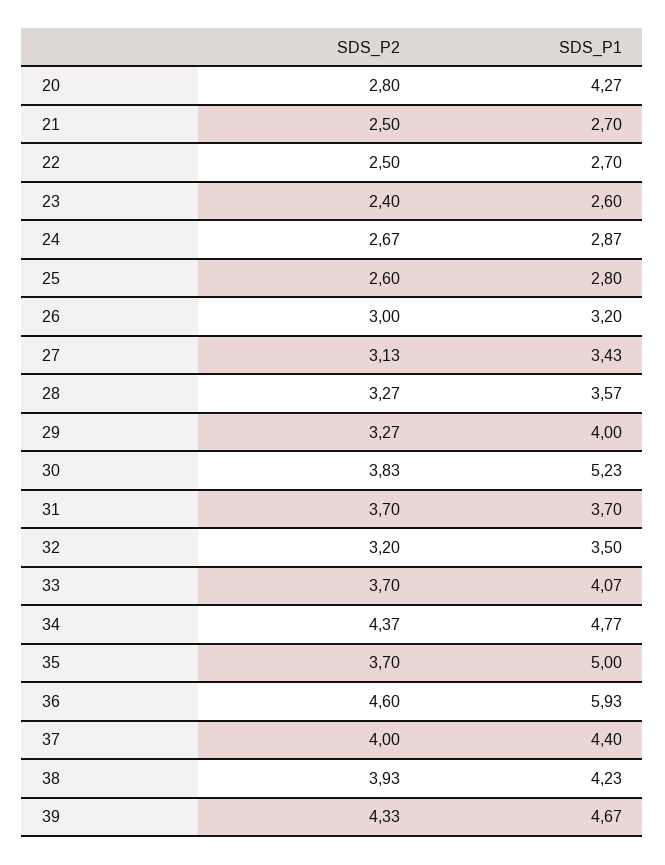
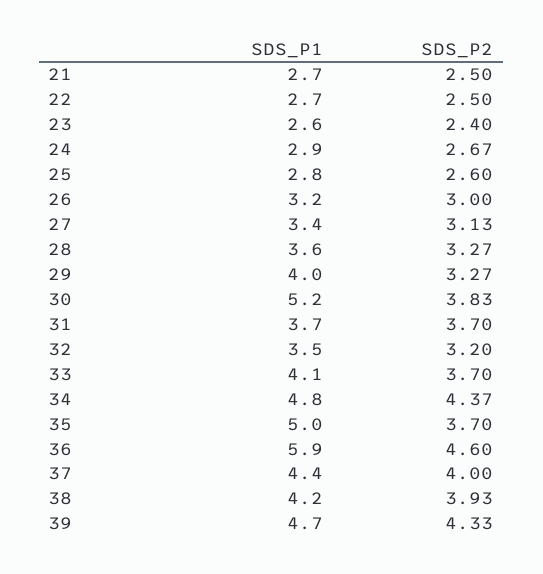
SDS_P2, 20: 2.8 -> none
SDS_P1, 20: 4.27 -> none

